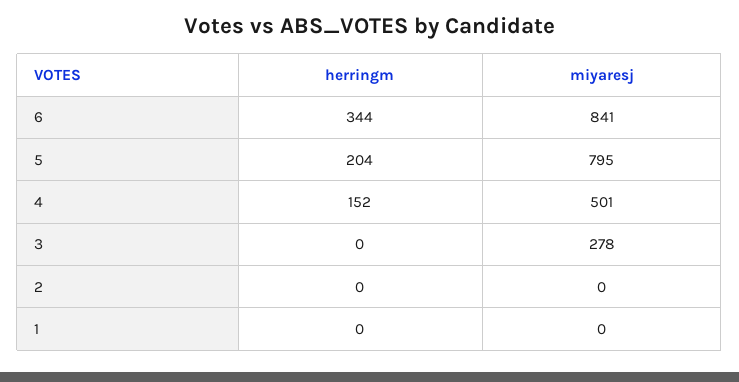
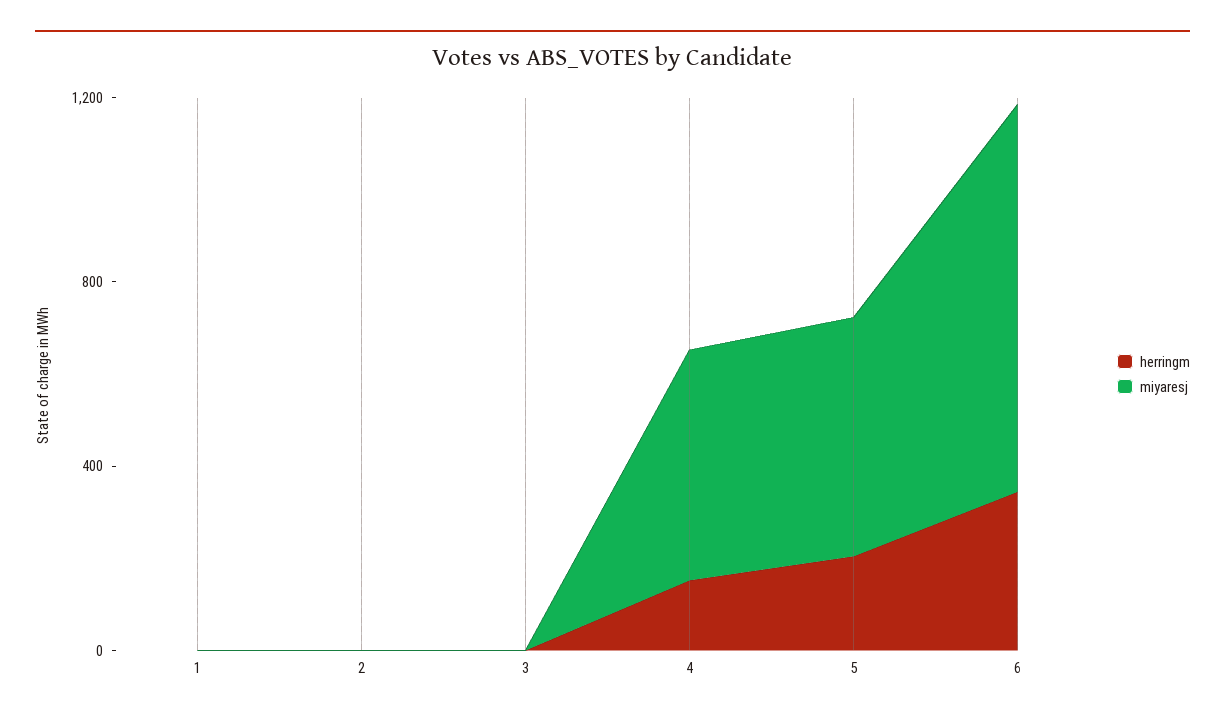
miyaresj, 5: 795 -> 500
miyaresj, 3: 278 -> 0

